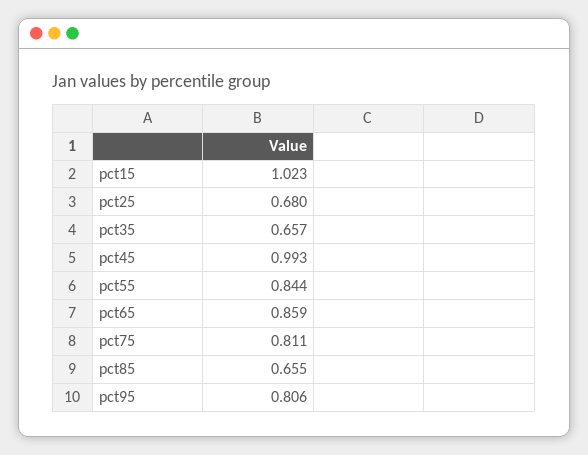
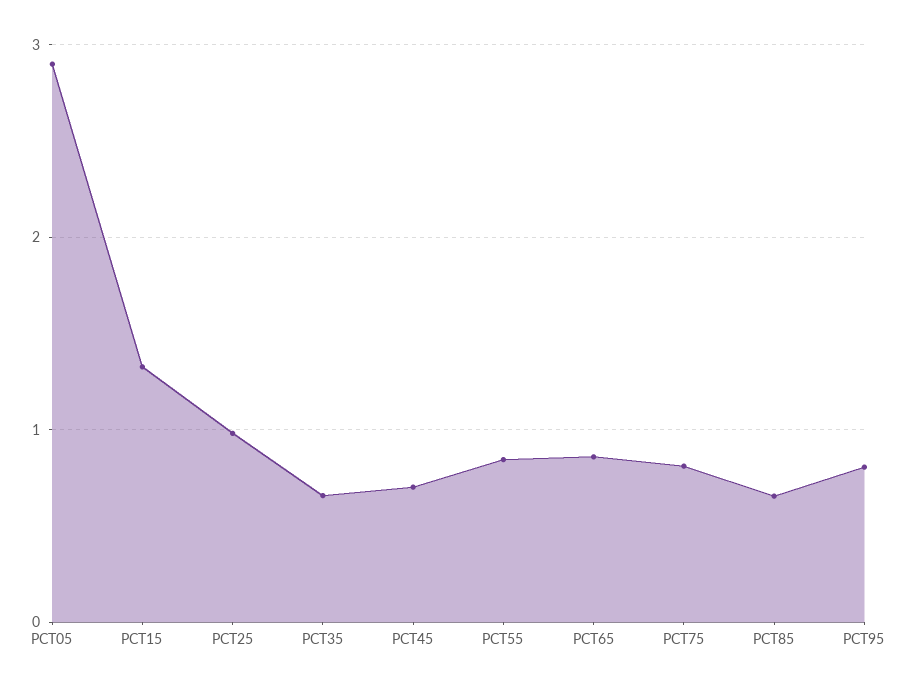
pct15: 1.023 -> 1.3
pct25: 0.68 -> 1
pct45: 0.993 -> 0.7
PCT05: none -> 2.9

